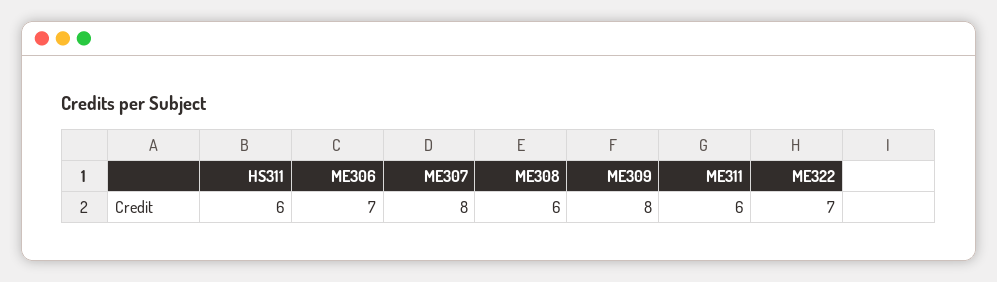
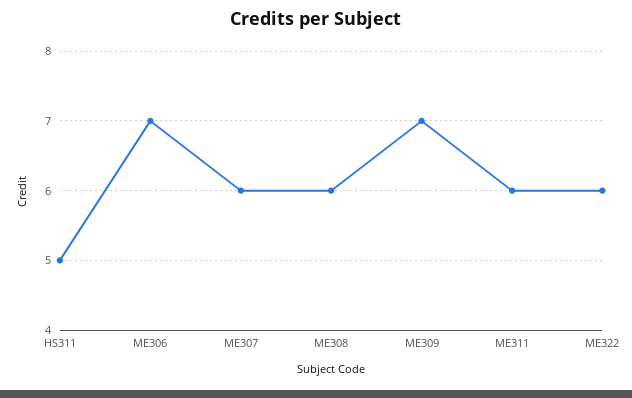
HS311: 6 -> 5
ME307: 8 -> 6
ME309: 8 -> 7
ME322: 7 -> 6

